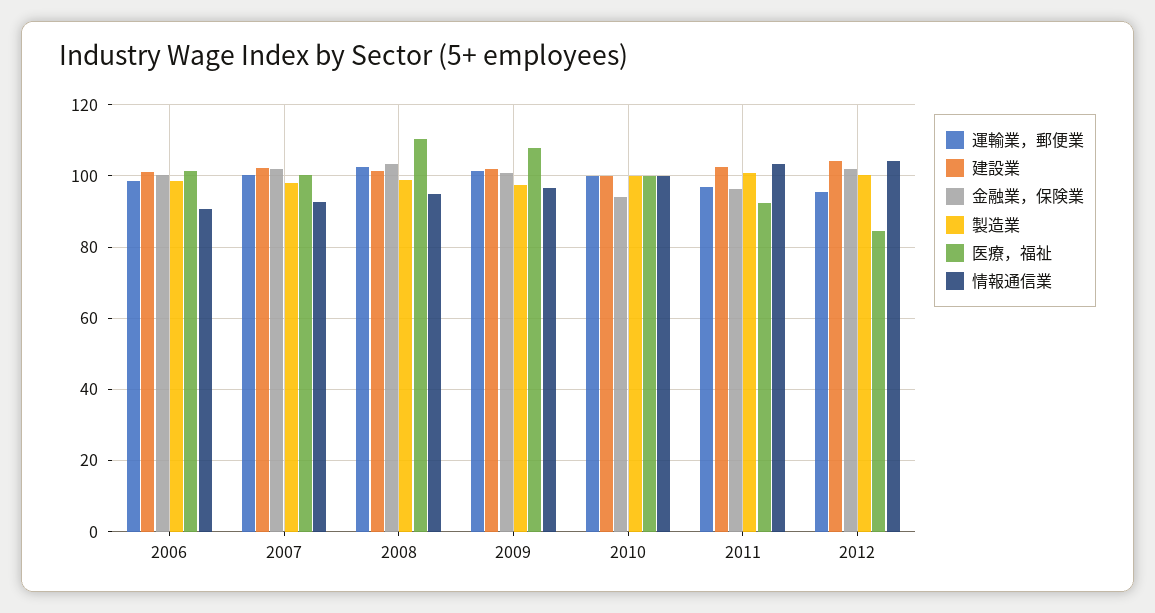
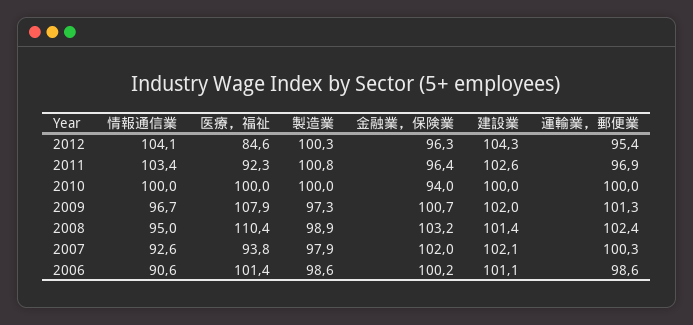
医療，福祉, 2007: 100 -> 93.8
金融業，保険業, 2012: 102 -> 96.3

